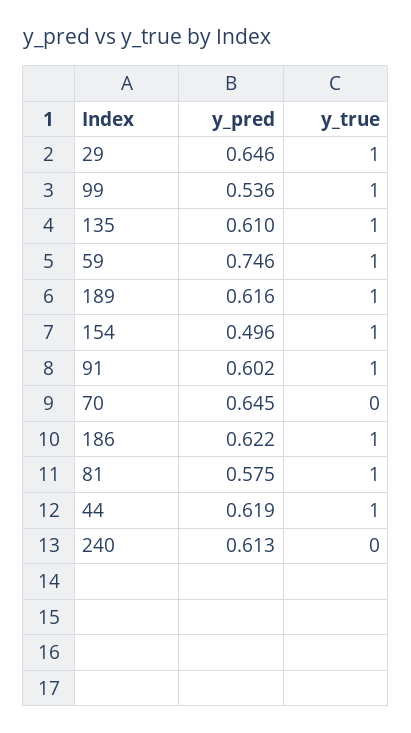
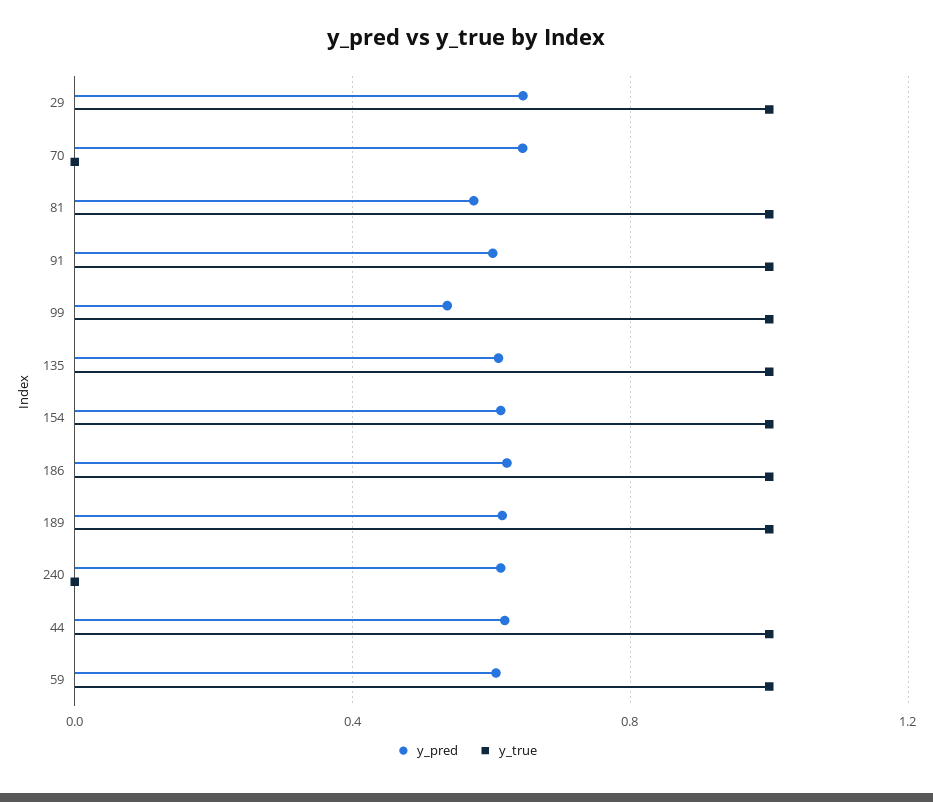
y_pred, 59: 0.746 -> 0.6
y_pred, 154: 0.496 -> 0.6

